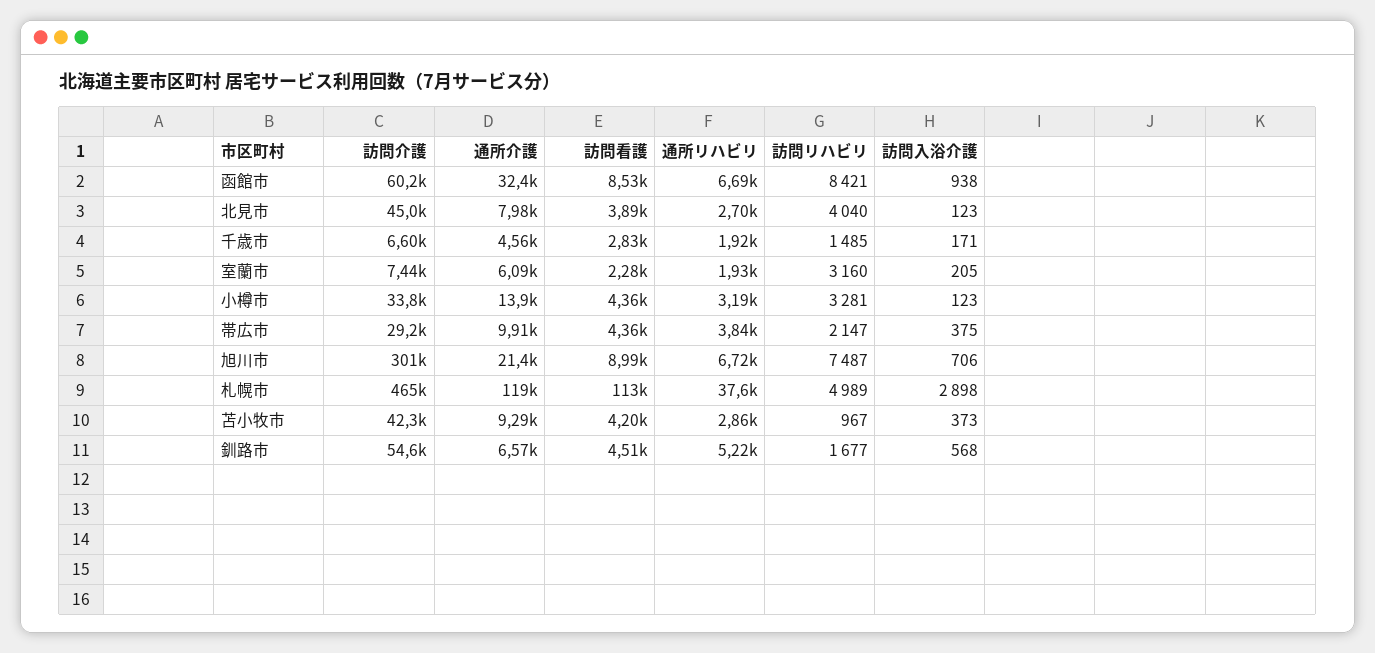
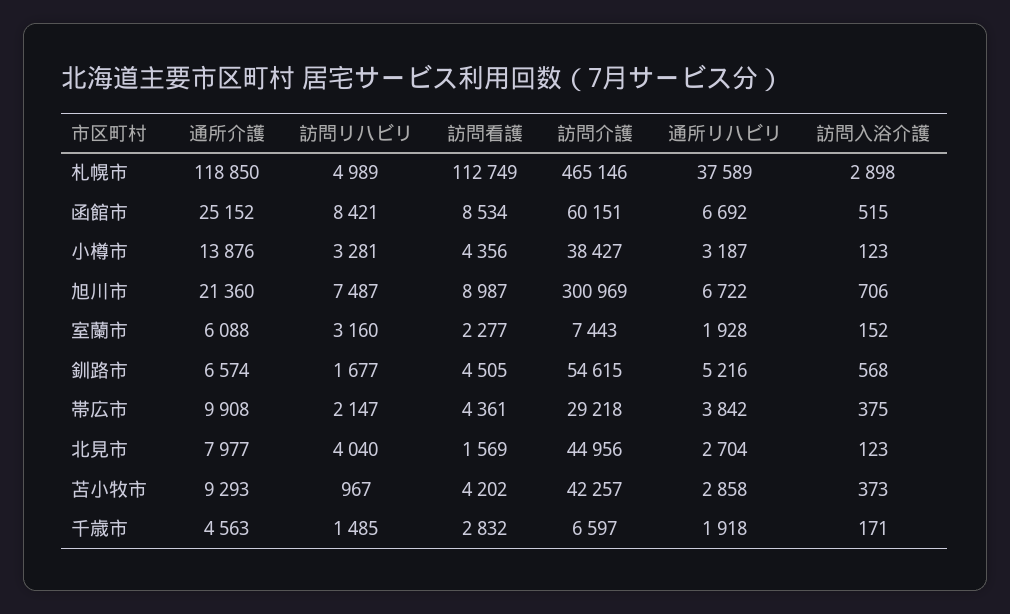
通所介護, 函館市: 32400 -> 25152
訪問入浴介護, 函館市: 938 -> 515
訪問看護, 北見市: 3890 -> 1569
訪問入浴介護, 室蘭市: 205 -> 152
訪問介護, 小樽市: 33800 -> 38427

